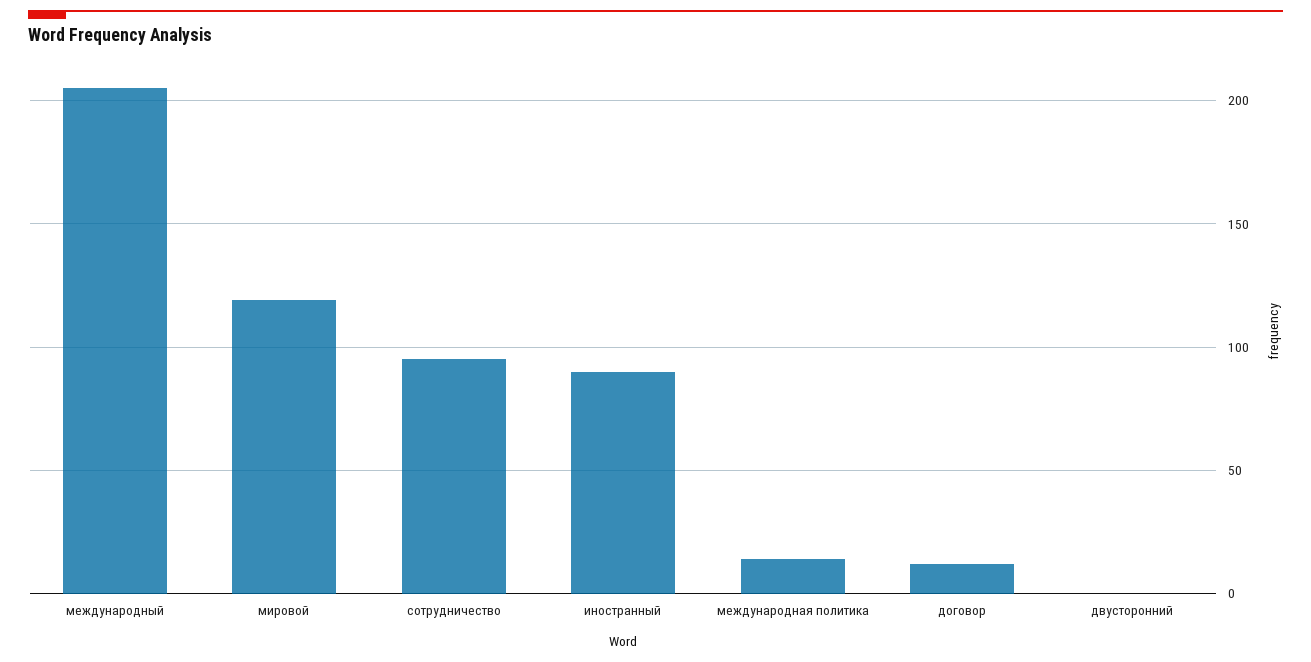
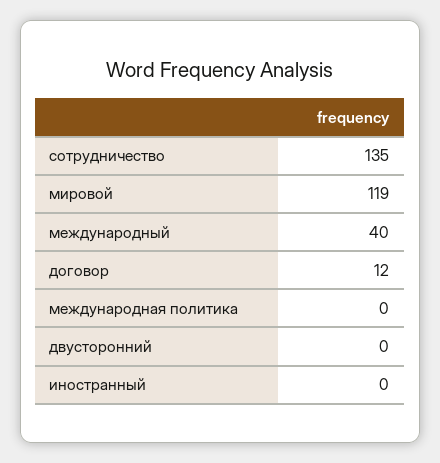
международный: 205 -> 40
сотрудничество: 95 -> 135
иностранный: 90 -> 0
международная политика: 15 -> 0

